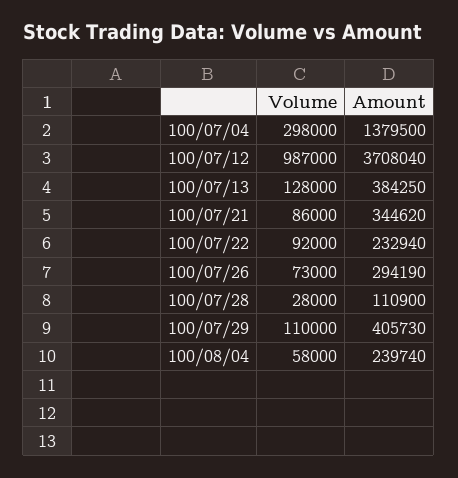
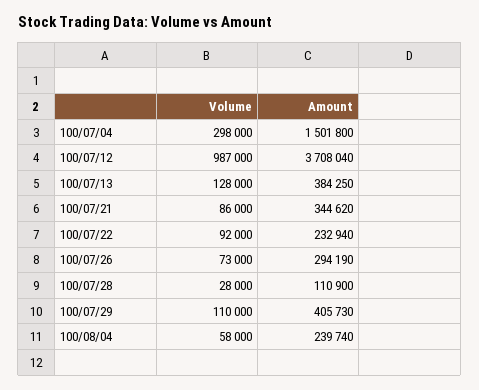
Amount, 100/07/04: 1379500 -> 1501800

